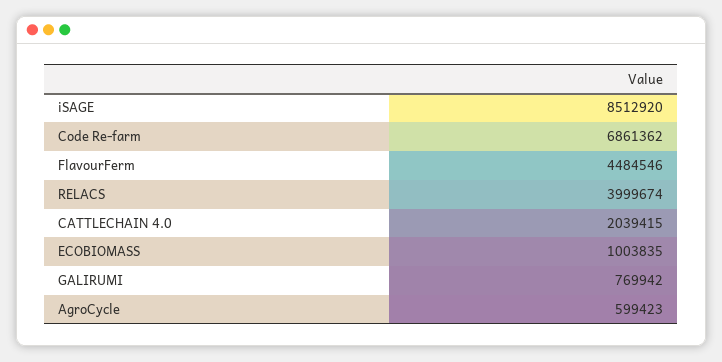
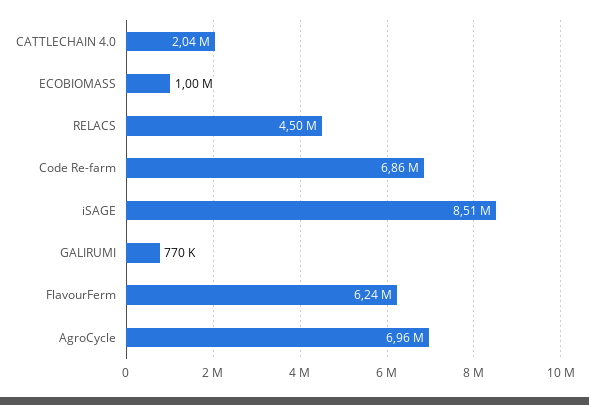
FlavourFerm: 4484546 -> 6240000
RELACS: 3999674 -> 4500000
AgroCycle: 599423 -> 6960000

